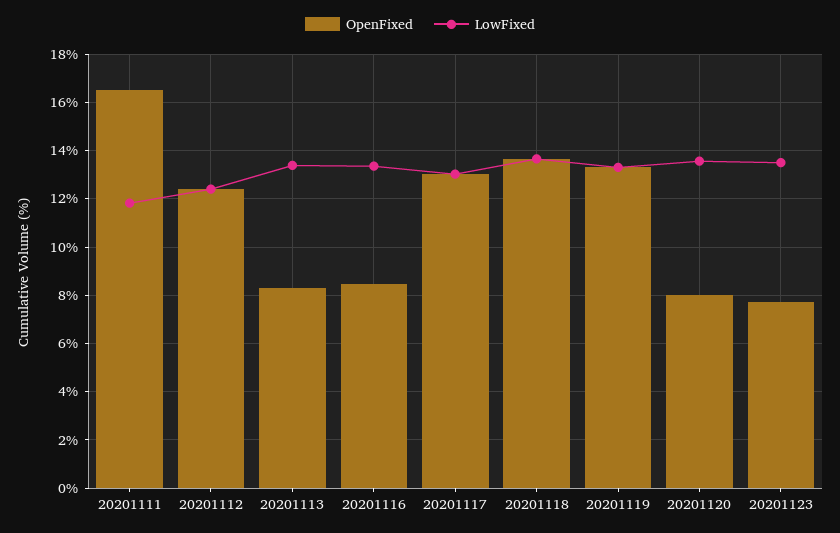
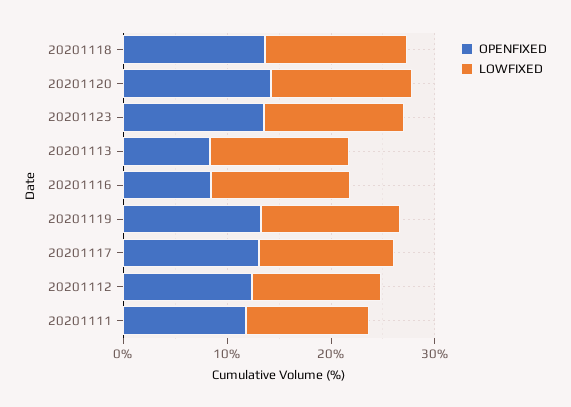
OpenFixed, 20201111: 16.5 -> 12
OpenFixed, 20201120: 8 -> 14
OpenFixed, 20201123: 7.75 -> 14

